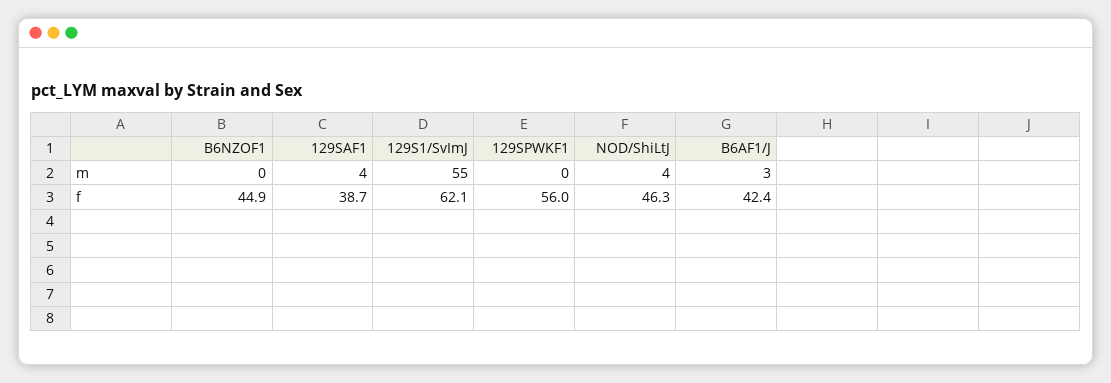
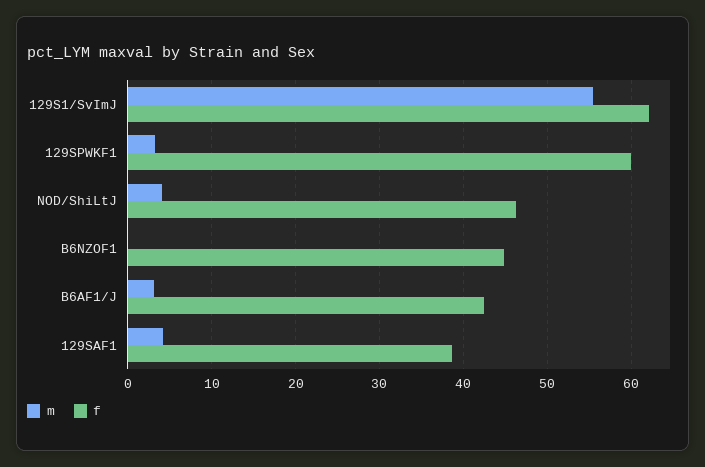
m, 129SPWKF1: 0 -> 3
f, 129SPWKF1: 56 -> 60

